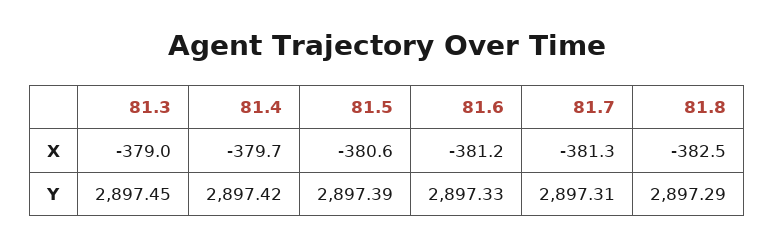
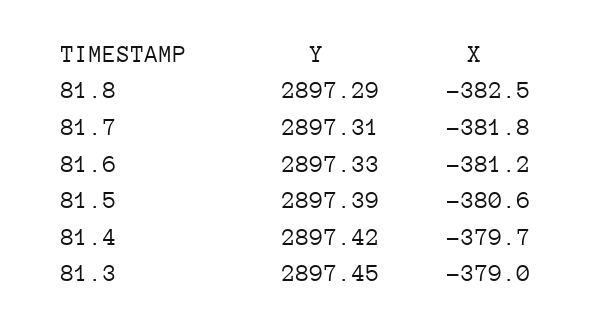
81.7, X: -381.3 -> -381.8

